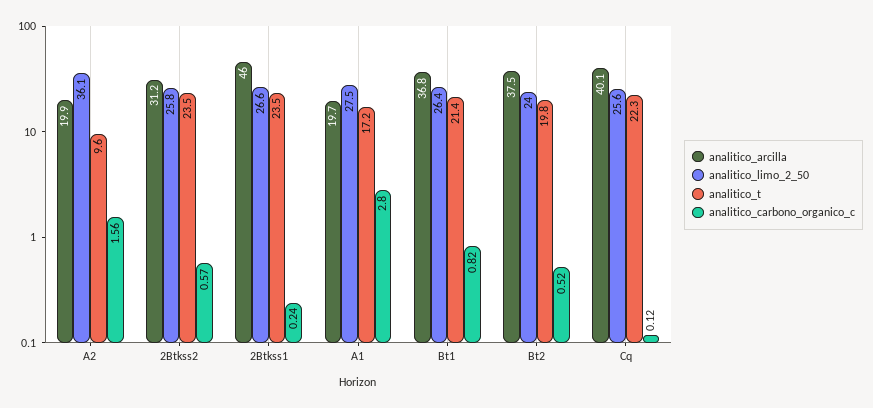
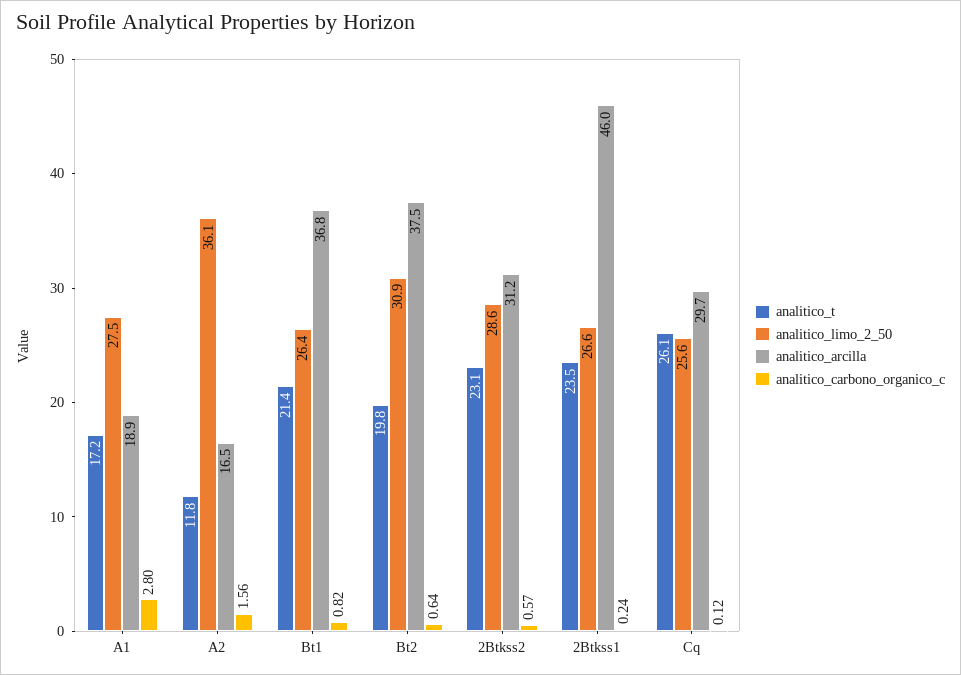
analitico_arcilla, A2: 19.9 -> 16.5
analitico_t, A2: 9.6 -> 11.8
analitico_limo_2_50, 2Btkss2: 25.8 -> 28.6
analitico_t, 2Btkss2: 23.5 -> 23.1
analitico_arcilla, A1: 19.7 -> 18.9
analitico_limo_2_50, Bt2: 24 -> 30.9
analitico_carbono_organico_c, Bt2: 0.52 -> 0.64
analitico_arcilla, Cq: 40.1 -> 29.7
analitico_t, Cq: 22.3 -> 26.1

